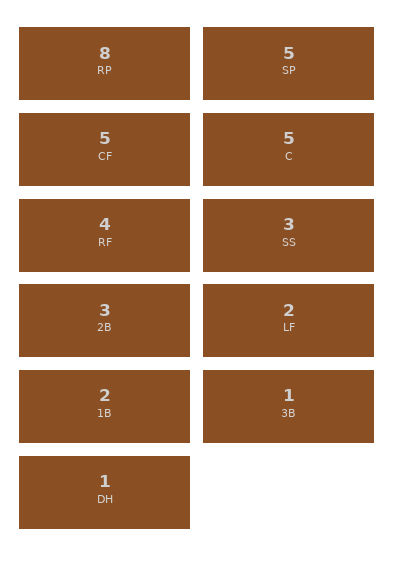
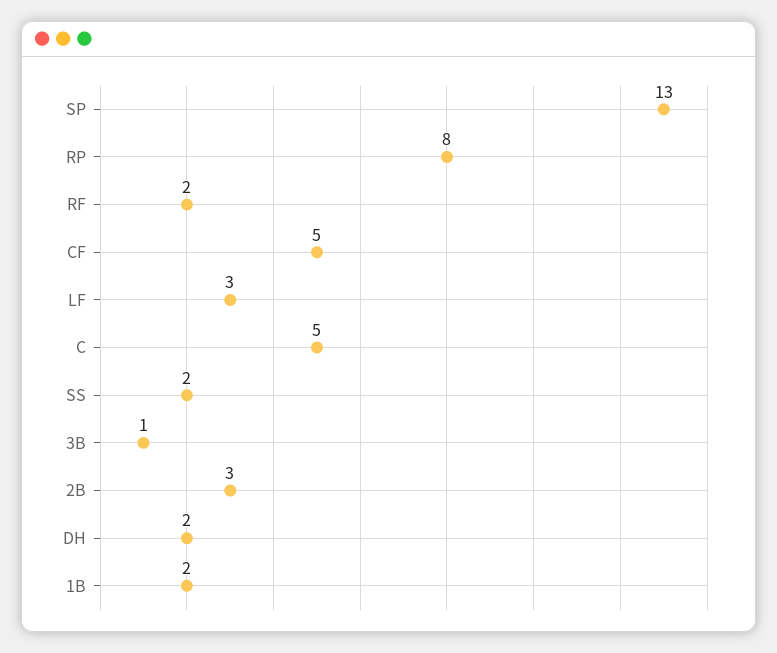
SP: 5 -> 13
RF: 4 -> 2
SS: 3 -> 2
LF: 2 -> 3
DH: 1 -> 2

